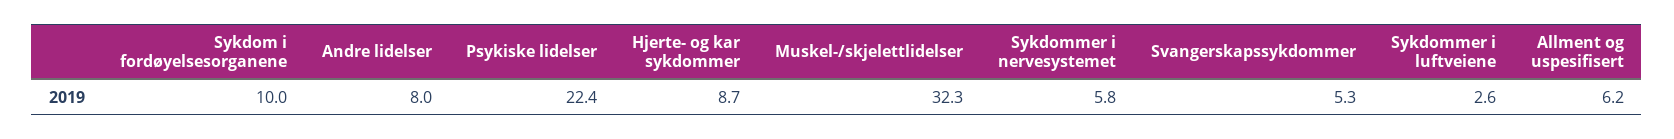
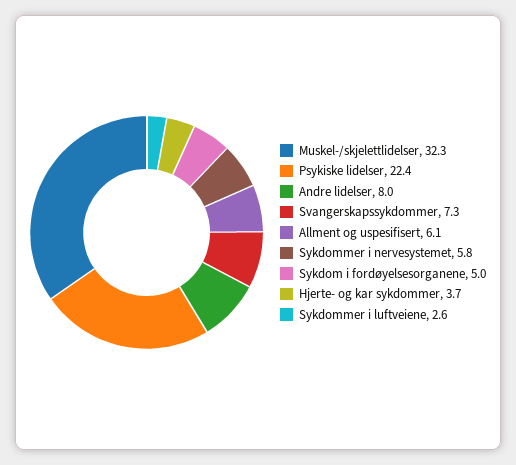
Sykdom i fordøyelsesorganene: 10 -> 5
Hjerte- og kar sykdommer: 8.7 -> 3.7
Svangerskapssykdommer: 5.3 -> 7.3
Allment og uspesifisert: 6.2 -> 6.1

